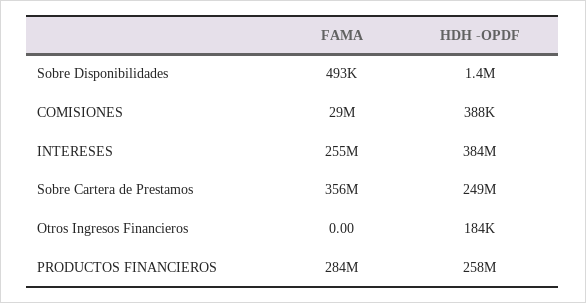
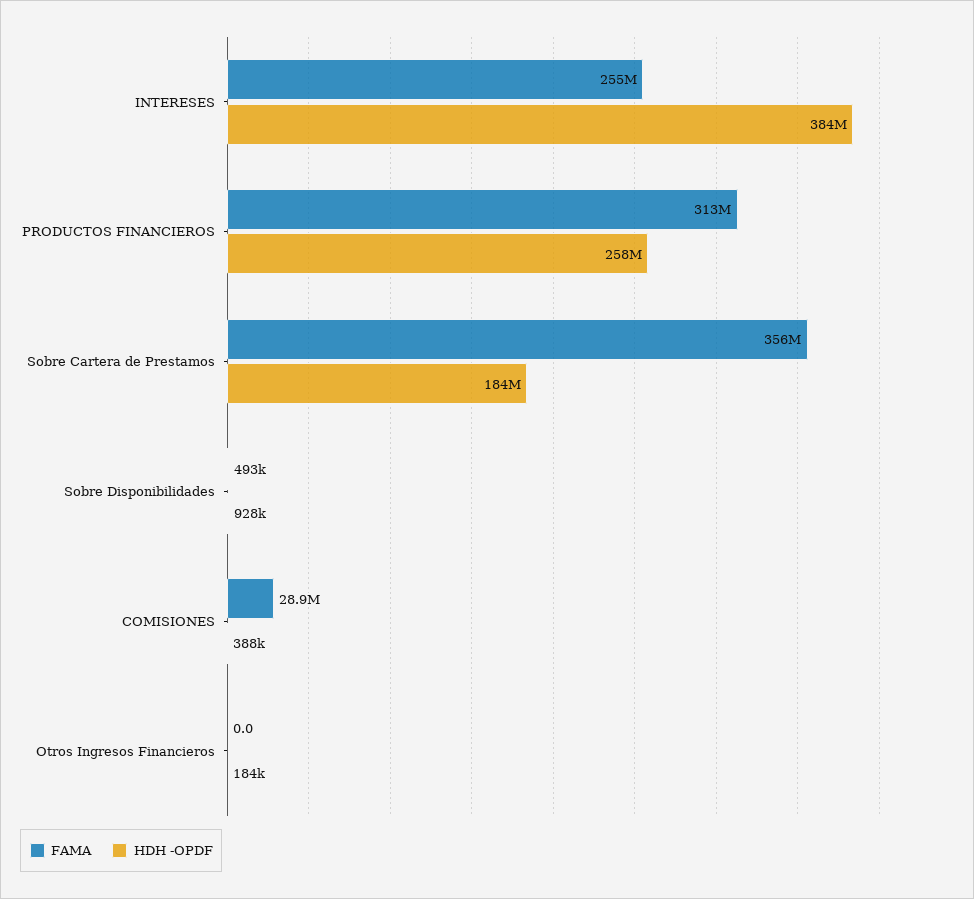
HDH -OPDF, Sobre Disponibilidades: 1400000 -> 928000
HDH -OPDF, Sobre Cartera de Prestamos: 249000000 -> 184000000
FAMA, PRODUCTOS FINANCIEROS: 284000000 -> 313000000

